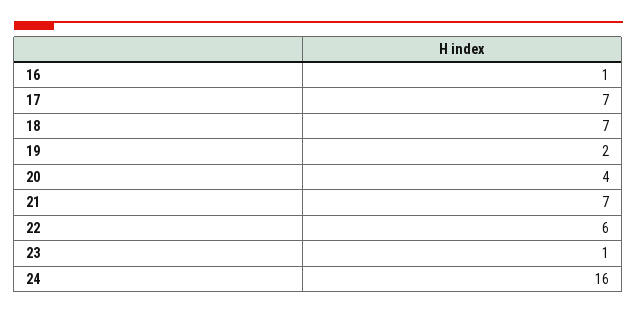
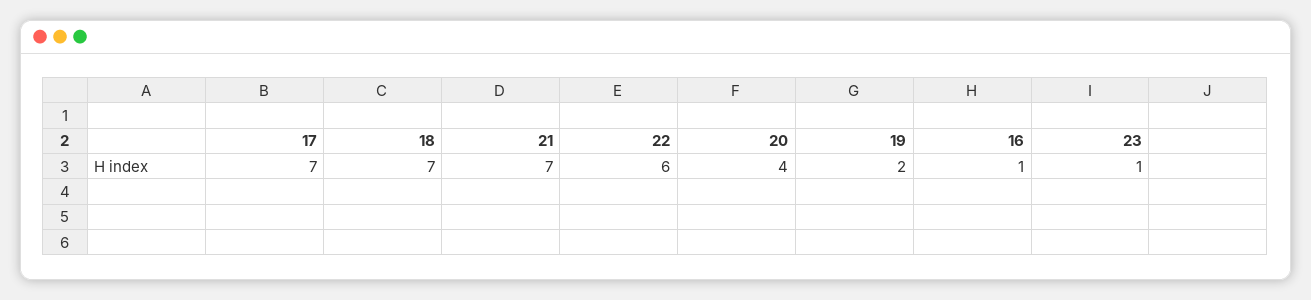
24: 16 -> none

